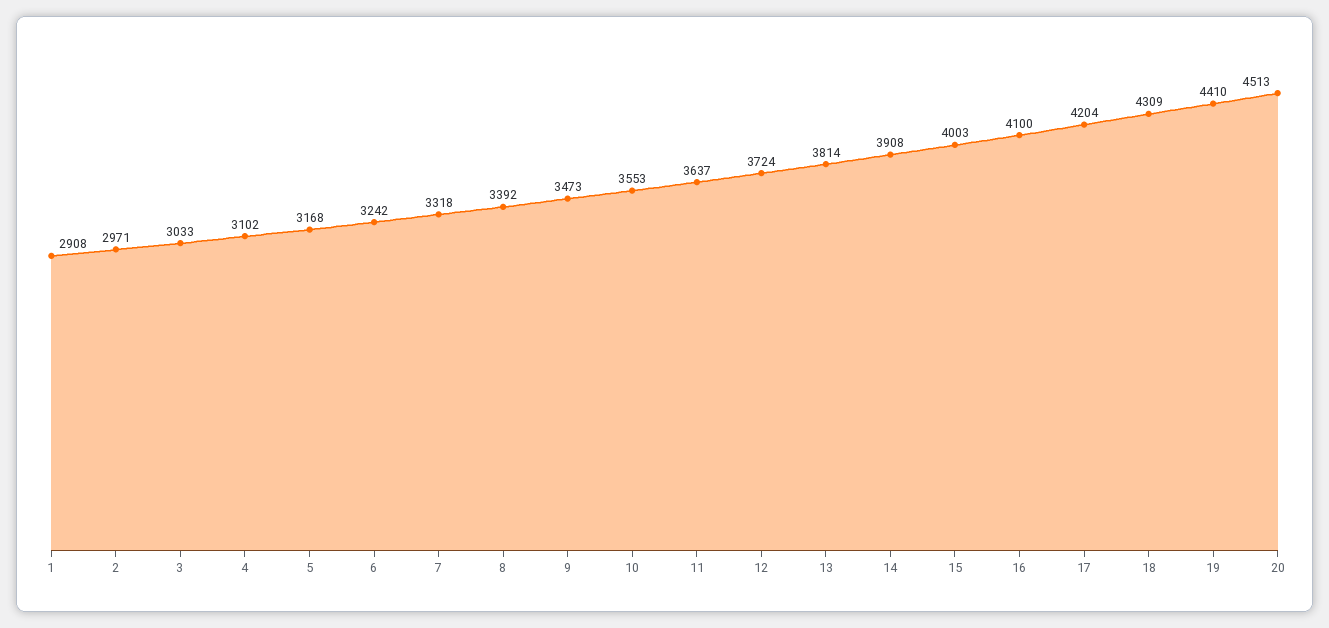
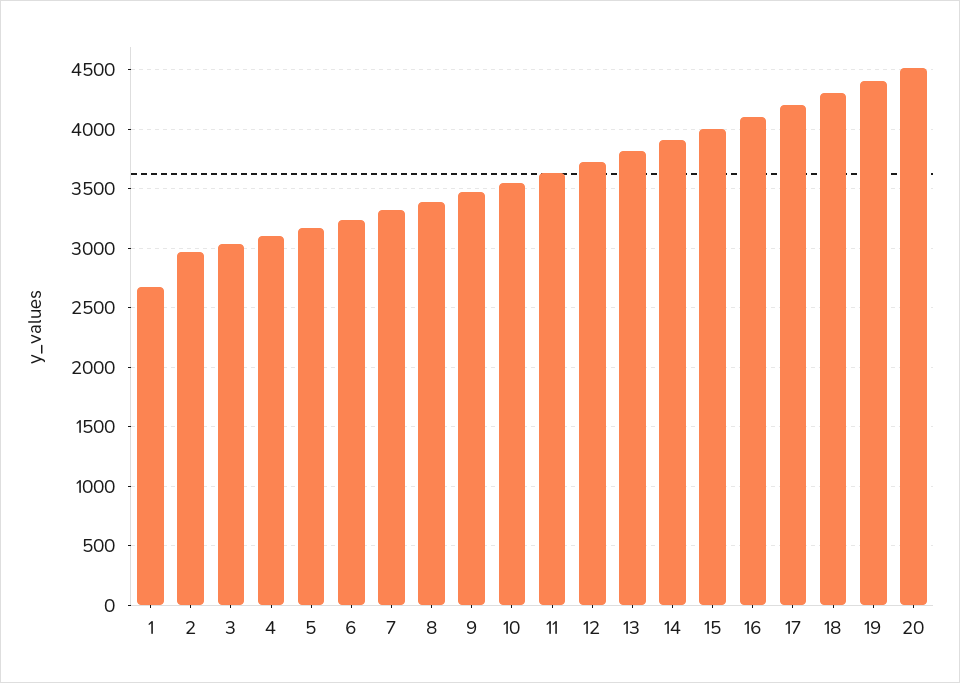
1: 2908 -> 2700

